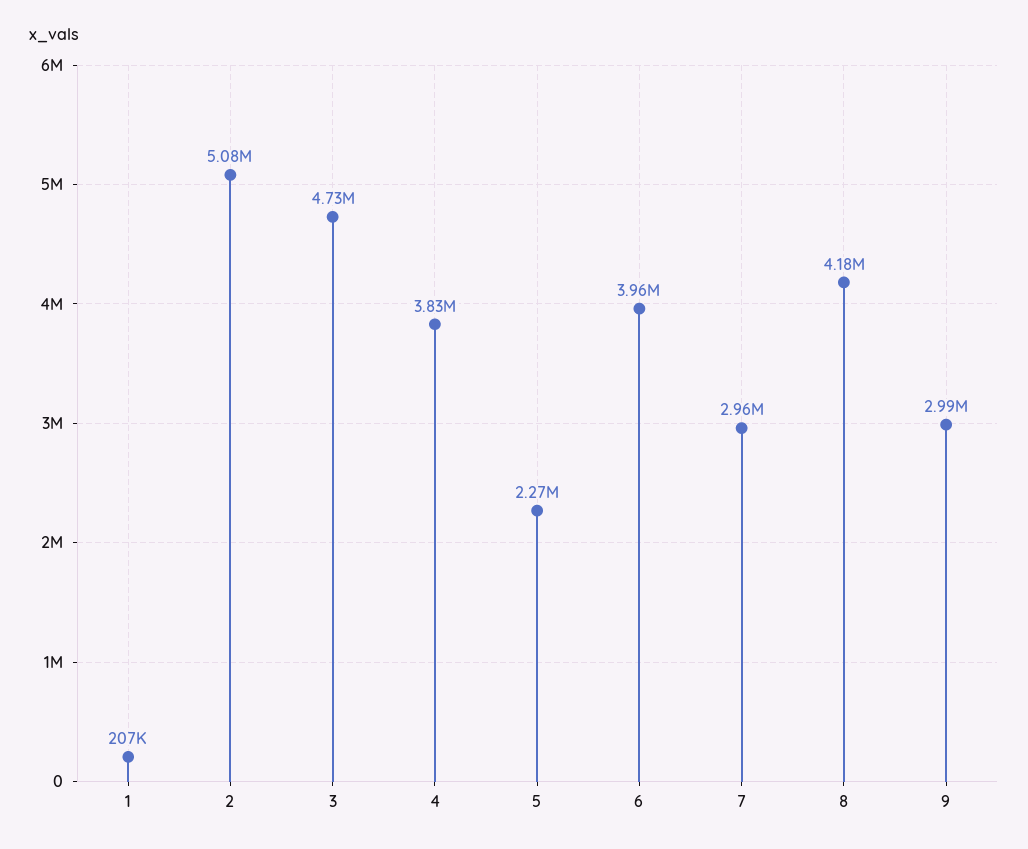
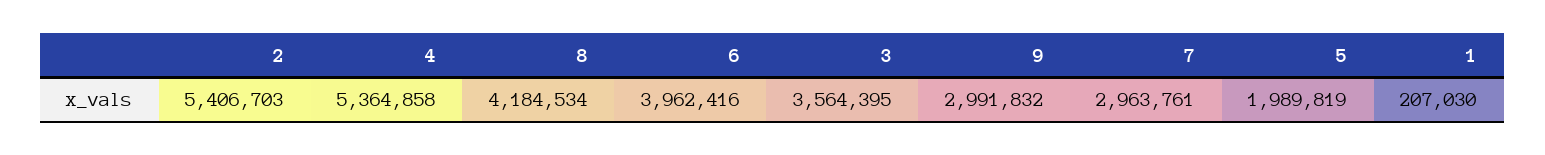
2: 5080000 -> 5406703
3: 4730000 -> 3564395
4: 3830000 -> 5364858
5: 2270000 -> 1989819

